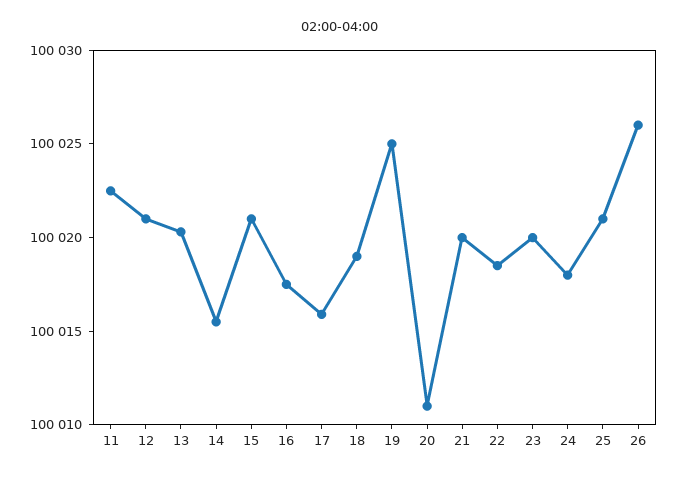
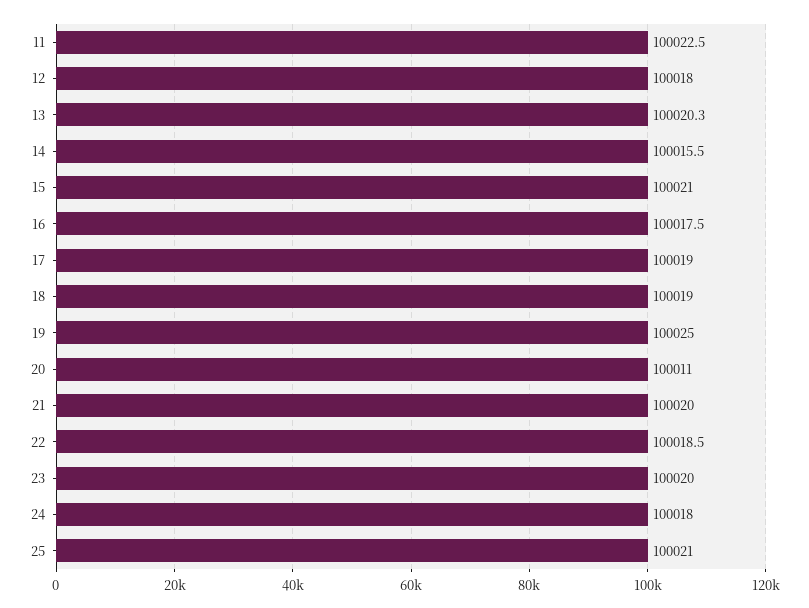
12: 100021 -> 100018
17: 100016 -> 100019
26: 100026 -> none

